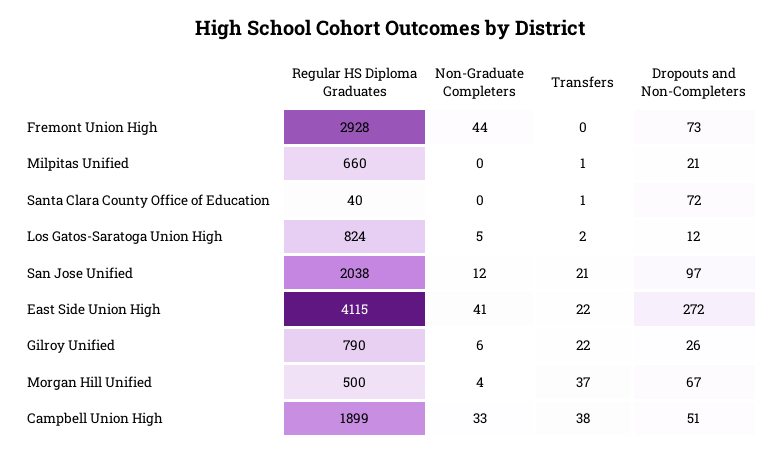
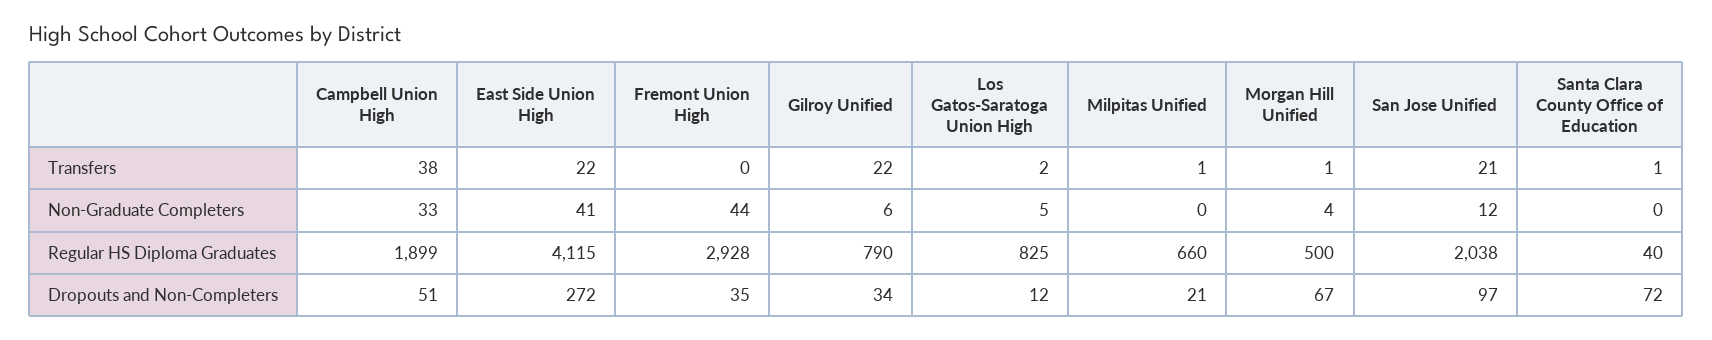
Dropouts and Non-Completers, Fremont Union High: 73 -> 35
Regular HS Diploma Graduates, Los Gatos-Saratoga Union High: 824 -> 825
Dropouts and Non-Completers, Gilroy Unified: 26 -> 34
Transfers, Morgan Hill Unified: 37 -> 1

